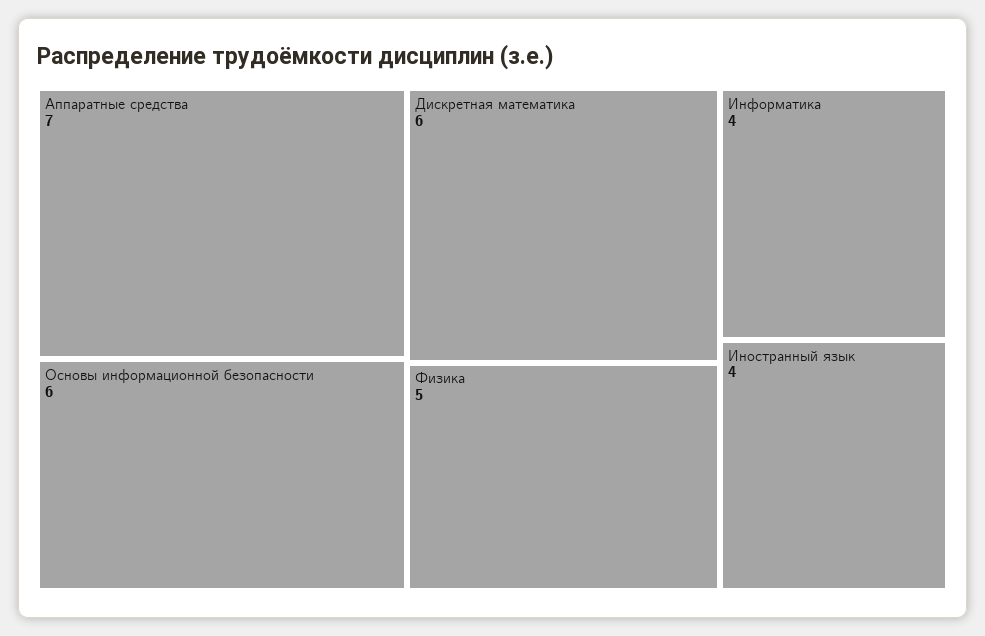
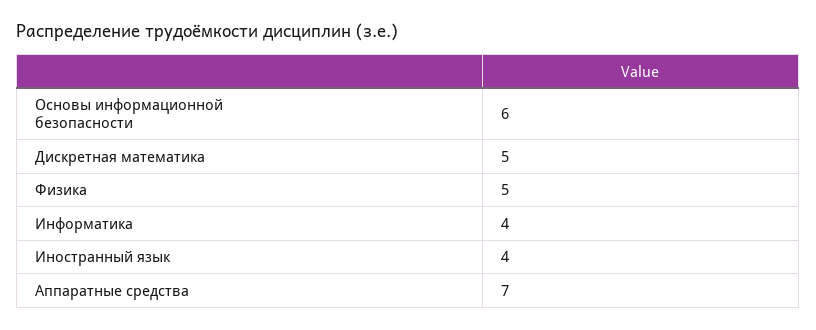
Дискретная математика: 6 -> 5

